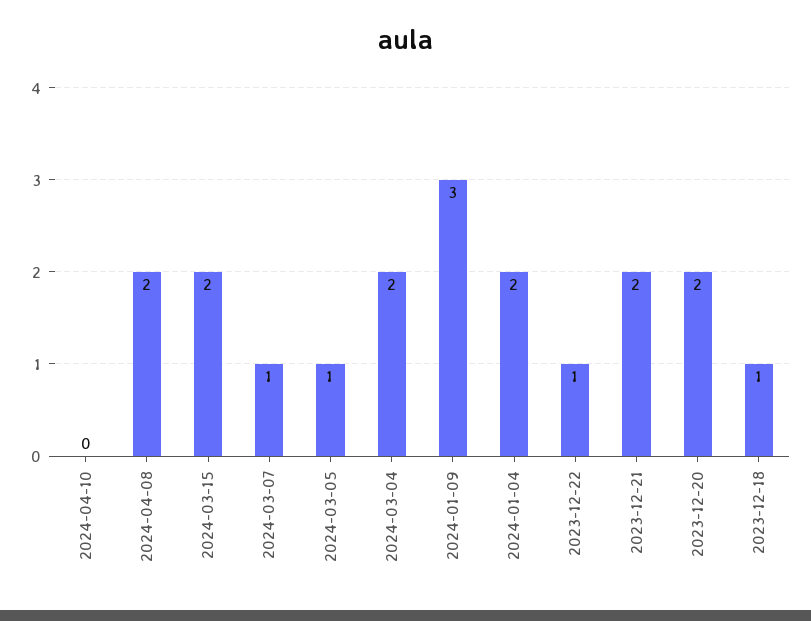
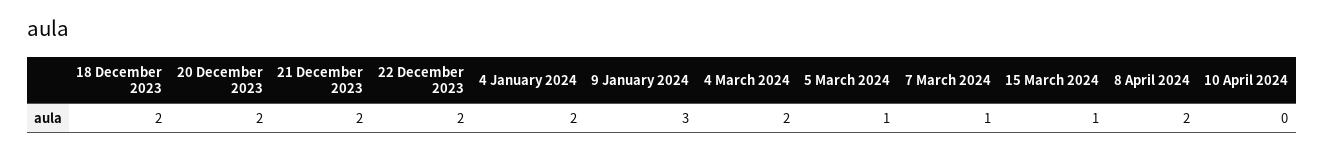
2024-03-15: 2 -> 1
2023-12-22: 1 -> 2
2023-12-18: 1 -> 2

